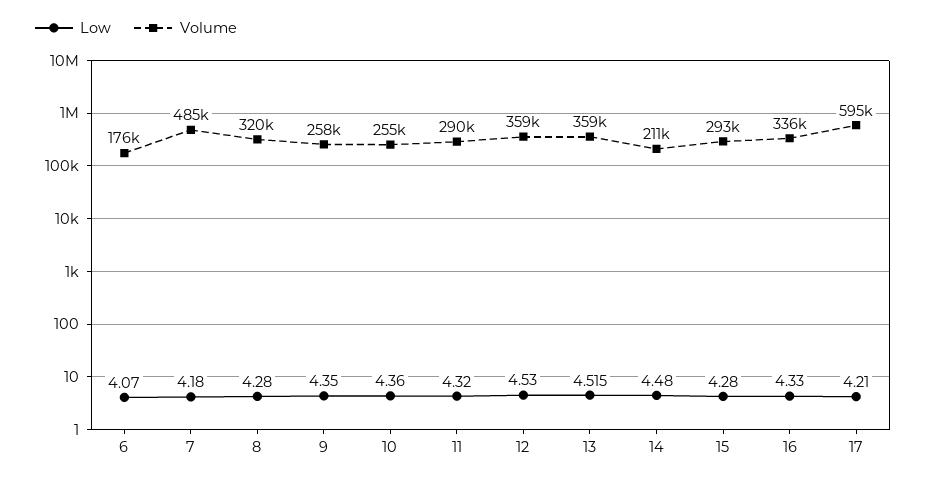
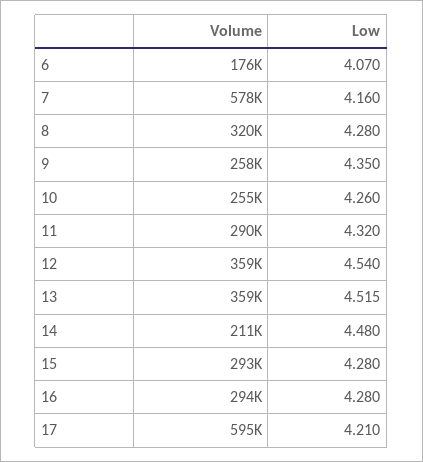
Low, 7: 4.18 -> 4.16
Volume, 7: 485000 -> 578000
Low, 10: 4.36 -> 4.26
Low, 12: 4.53 -> 4.54
Low, 16: 4.33 -> 4.28
Volume, 16: 336000 -> 294000

